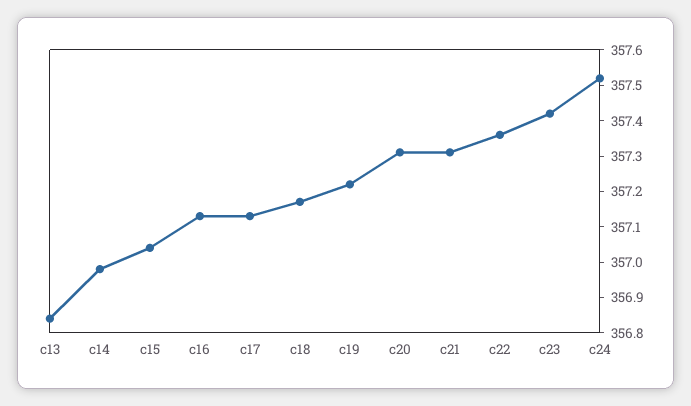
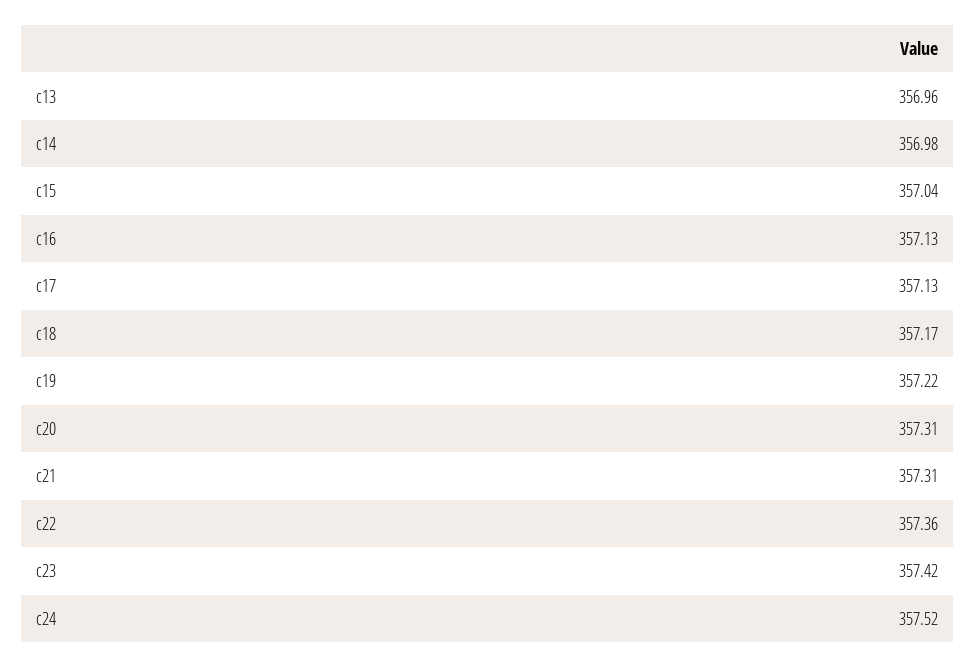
c13: 356.85 -> 356.96

